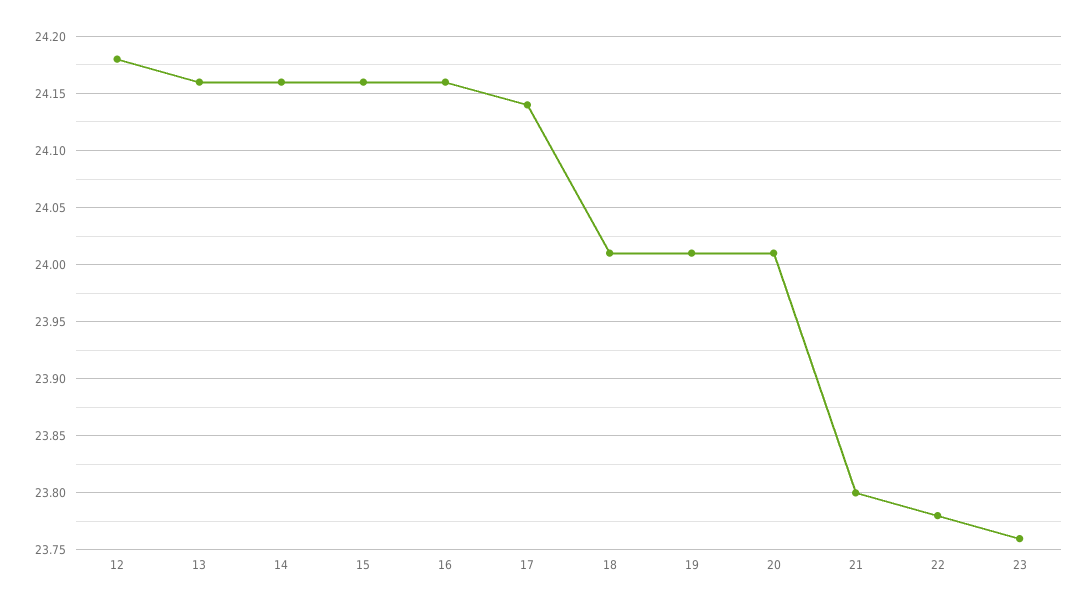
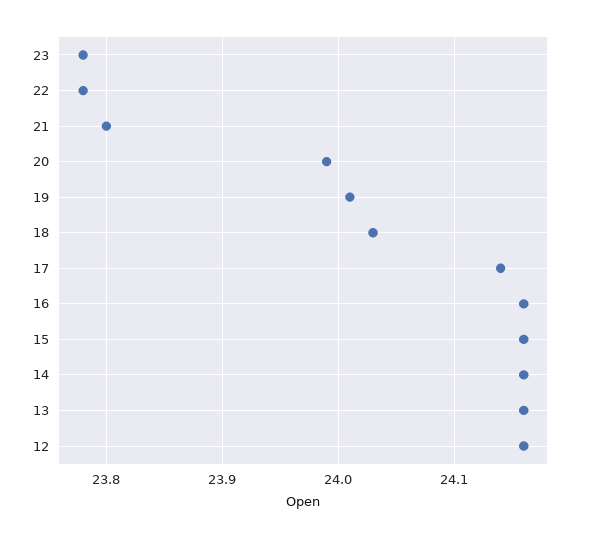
12: 24.18 -> 24.16
18: 24.01 -> 24.03
20: 24.01 -> 23.99
23: 23.76 -> 23.78

